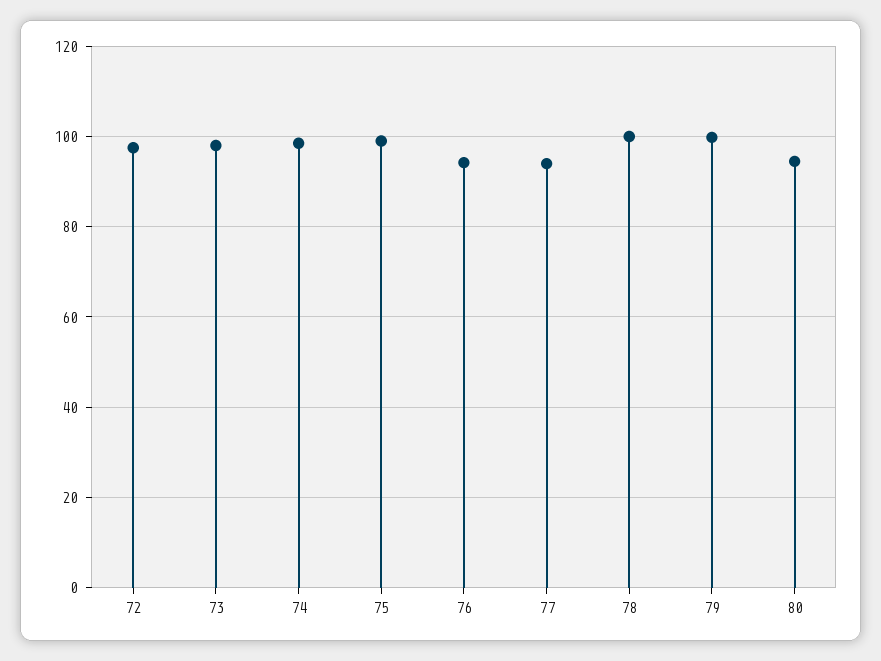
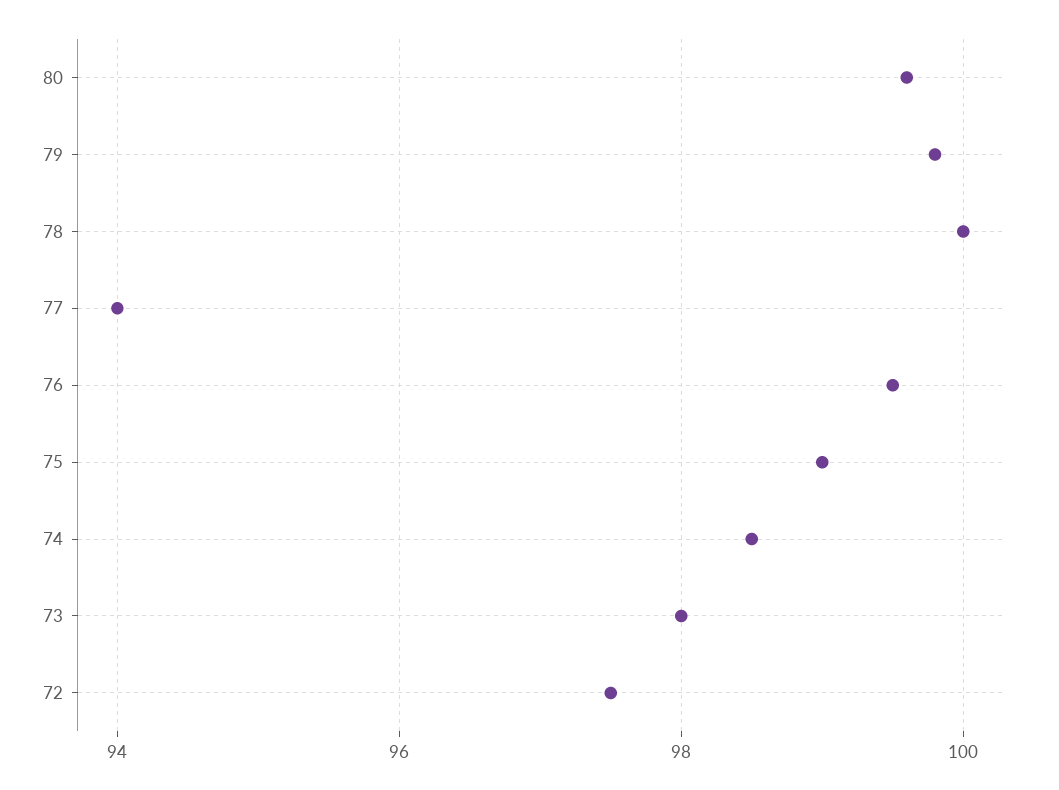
76: 94 -> 99.5
80: 94 -> 99.5

